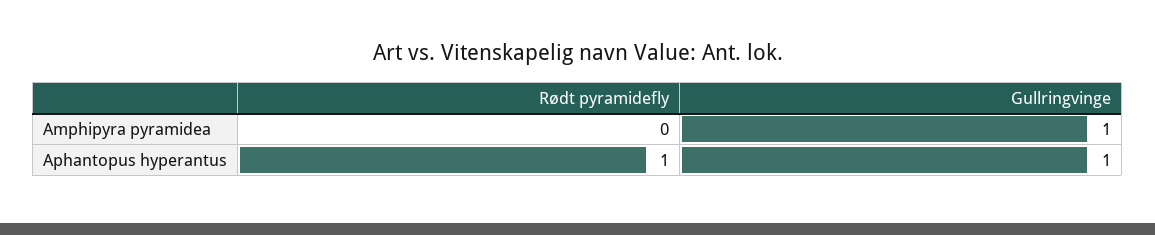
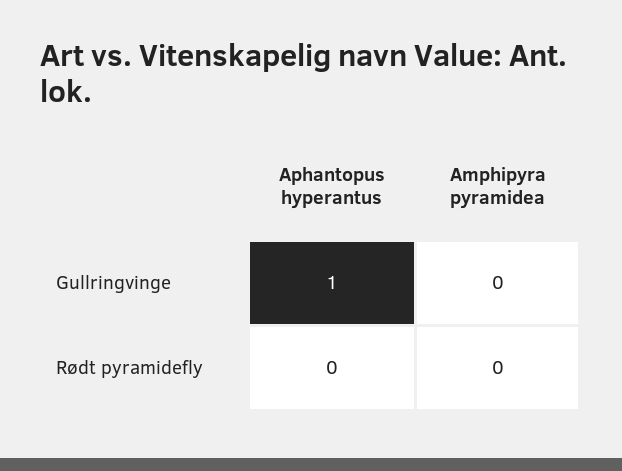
Gullringvinge, Amphipyra pyramidea: 1 -> 0
Rødt pyramidefly, Aphantopus hyperantus: 1 -> 0

